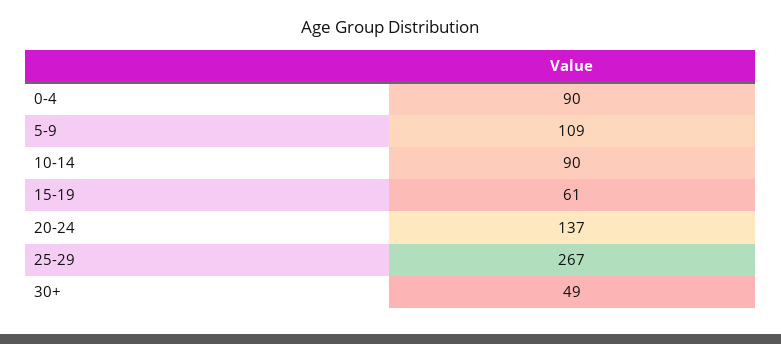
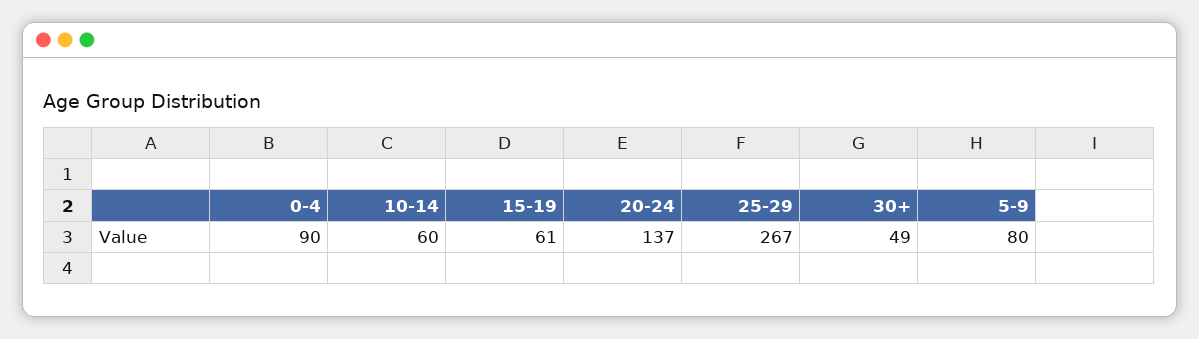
5-9: 109 -> 80
10-14: 90 -> 60

